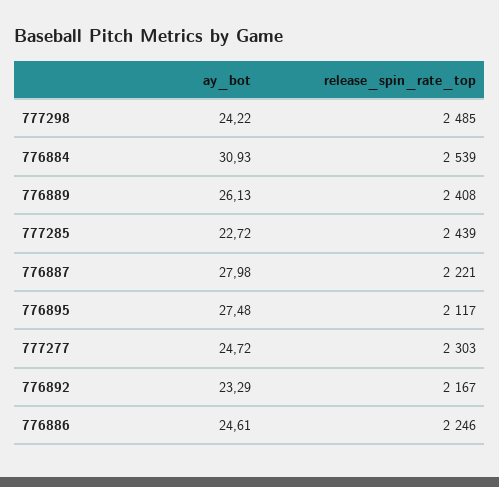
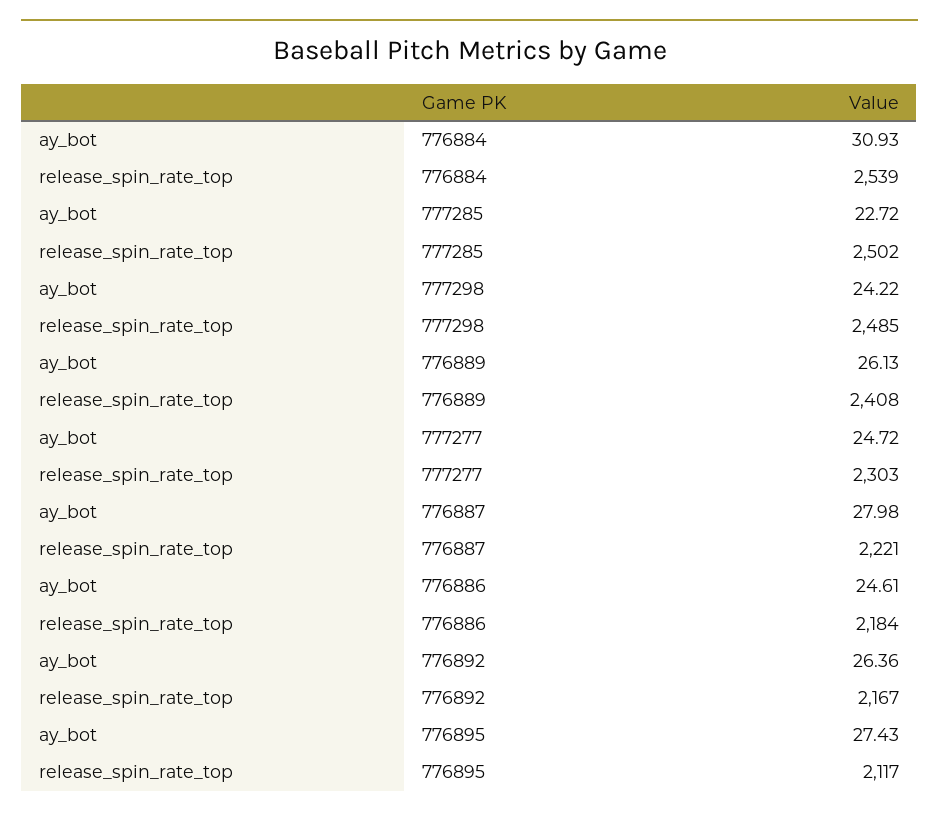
release_spin_rate_top, 777285: 2439 -> 2502
ay_bot, 776895: 27.48 -> 27.43
ay_bot, 776892: 23.29 -> 26.36
release_spin_rate_top, 776886: 2246 -> 2184

